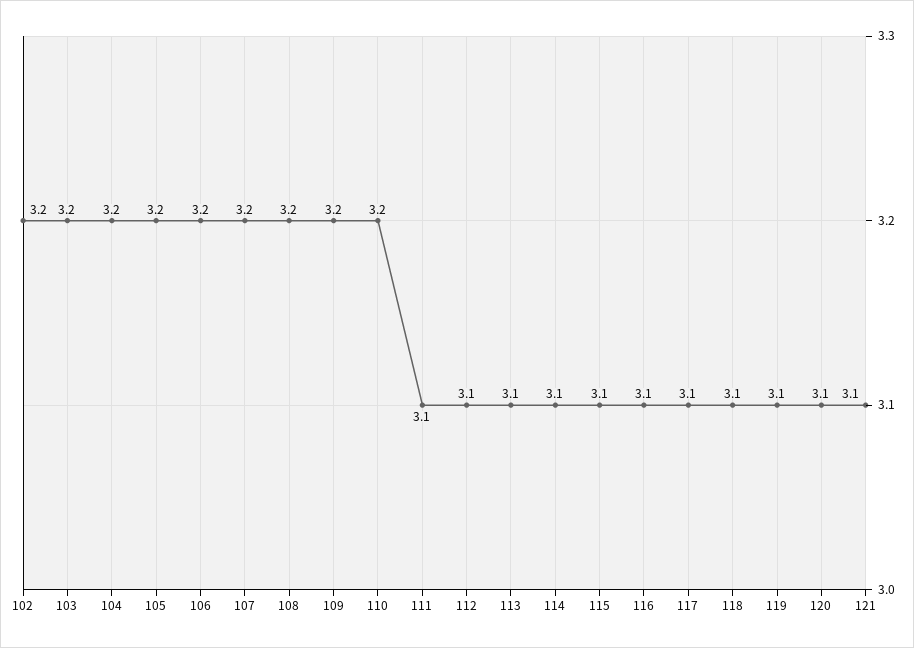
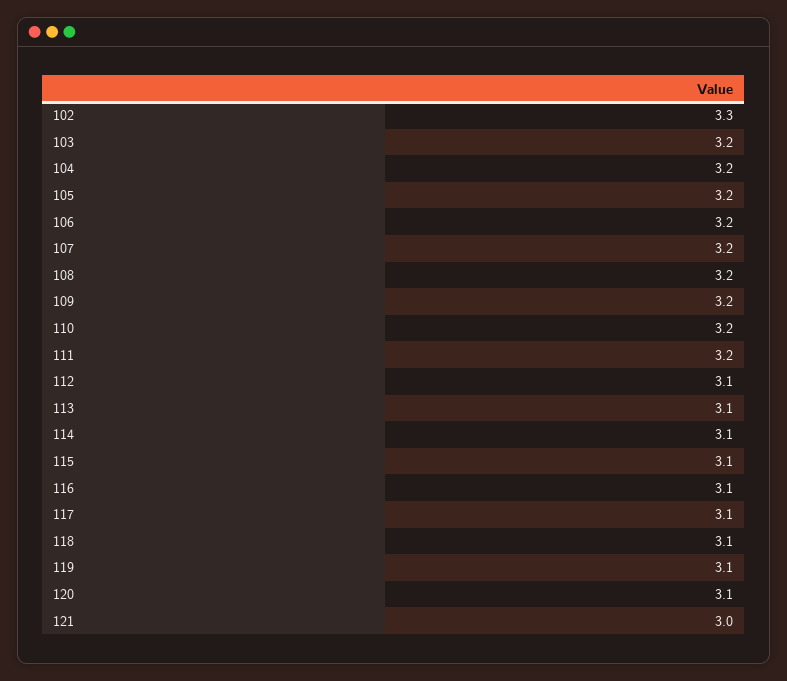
102: 3.2 -> 3.3
111: 3.1 -> 3.2
121: 3.1 -> 3

